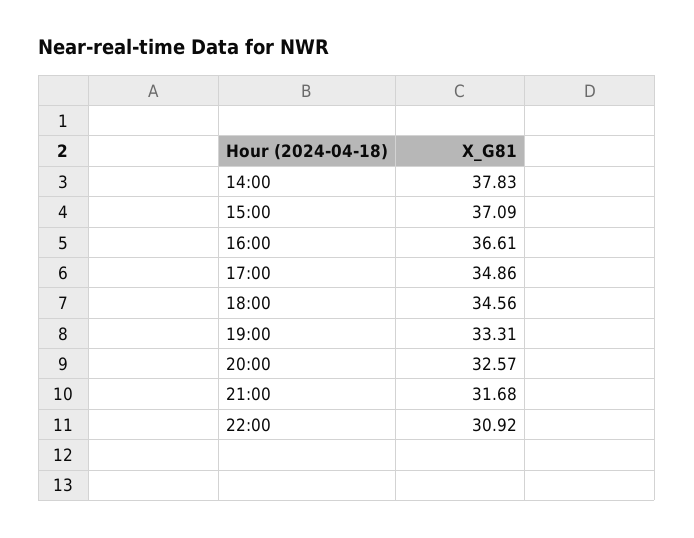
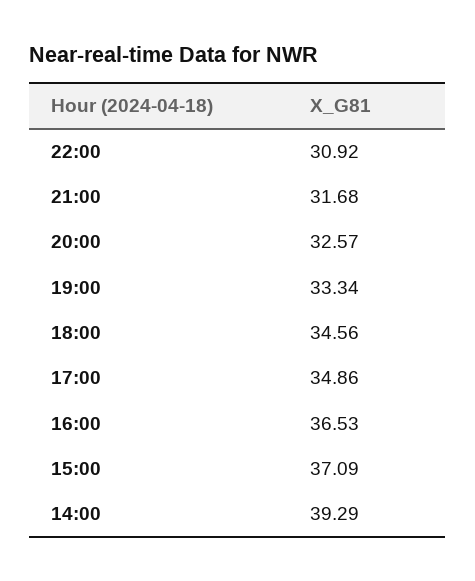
14:00: 37.83 -> 39.29
16:00: 36.61 -> 36.53
19:00: 33.31 -> 33.34

